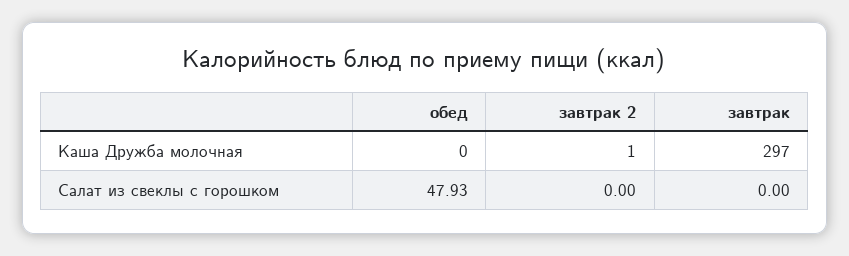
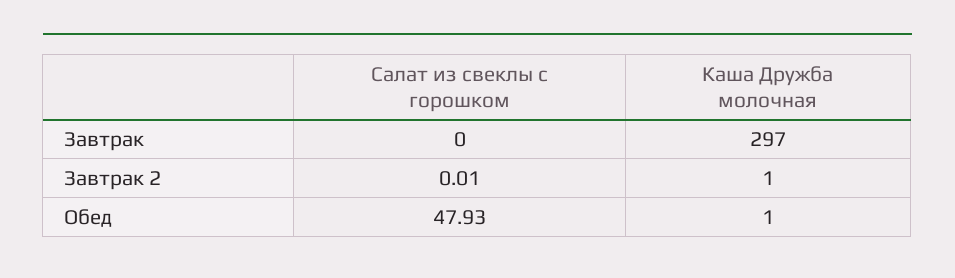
обед, Каша Дружба молочная: 0 -> 1
завтрак 2, Салат из свеклы с горошком: 0 -> 0.01

